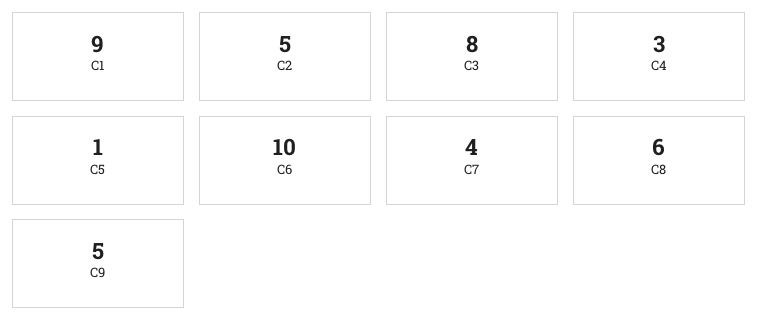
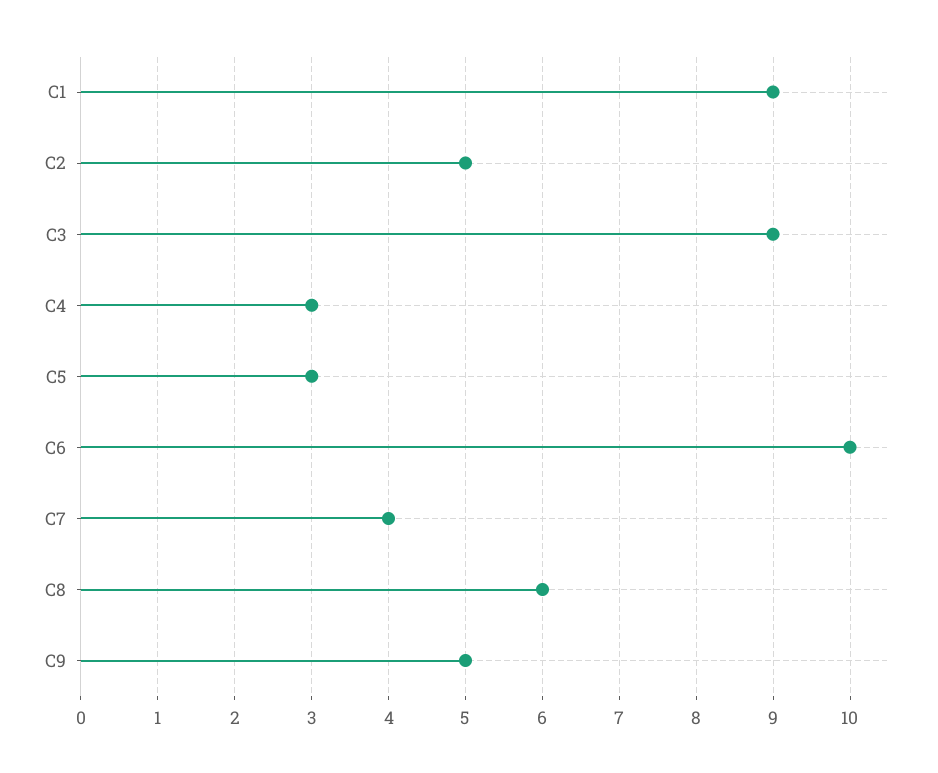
C3: 8 -> 9
C5: 1 -> 3

